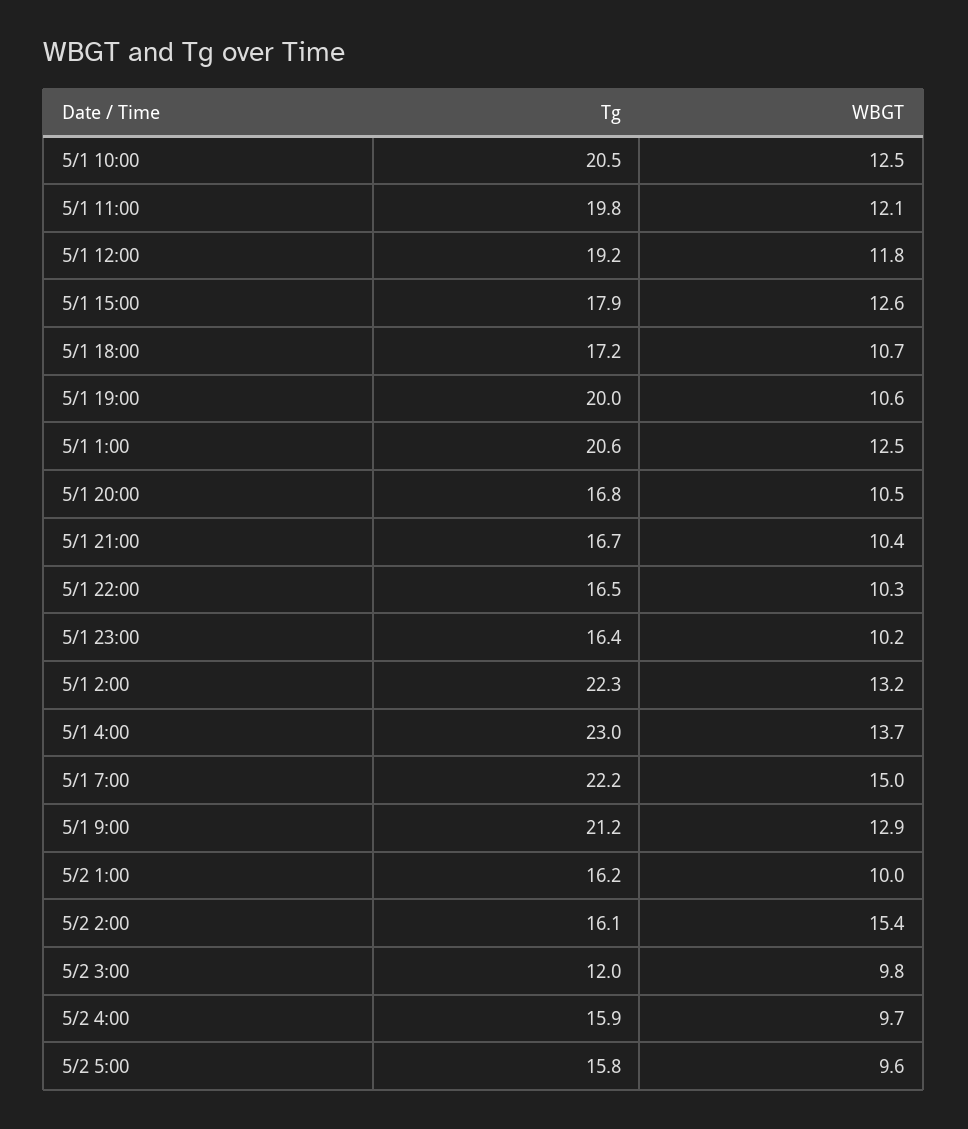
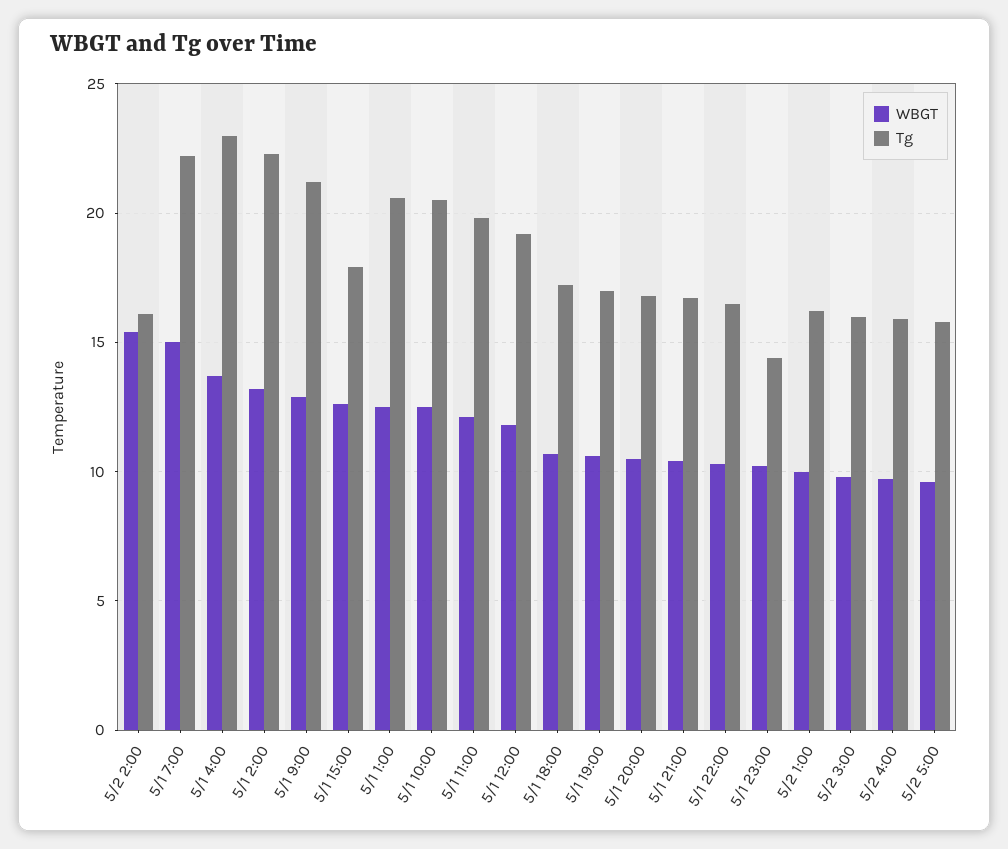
Tg, 5/1 19:00: 20 -> 17
Tg, 5/1 23:00: 16.4 -> 14.5
Tg, 5/2 3:00: 12 -> 16

